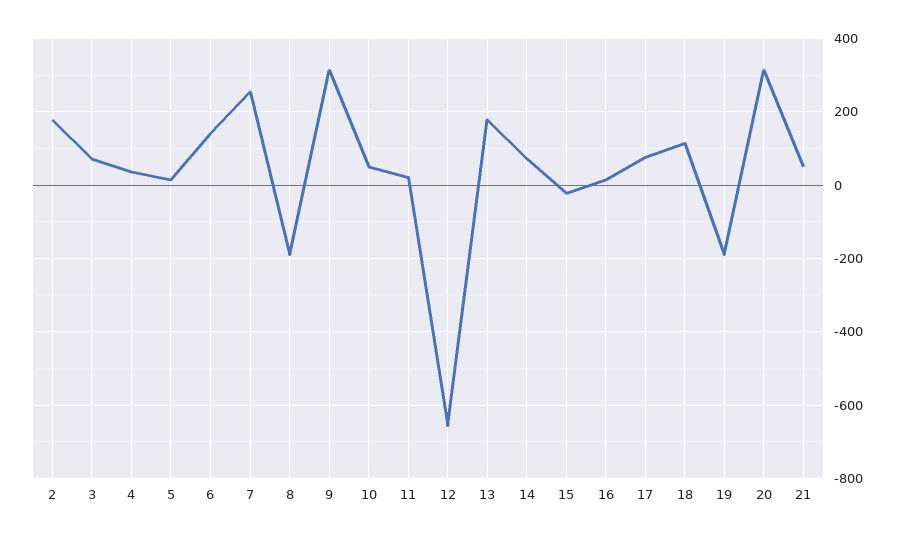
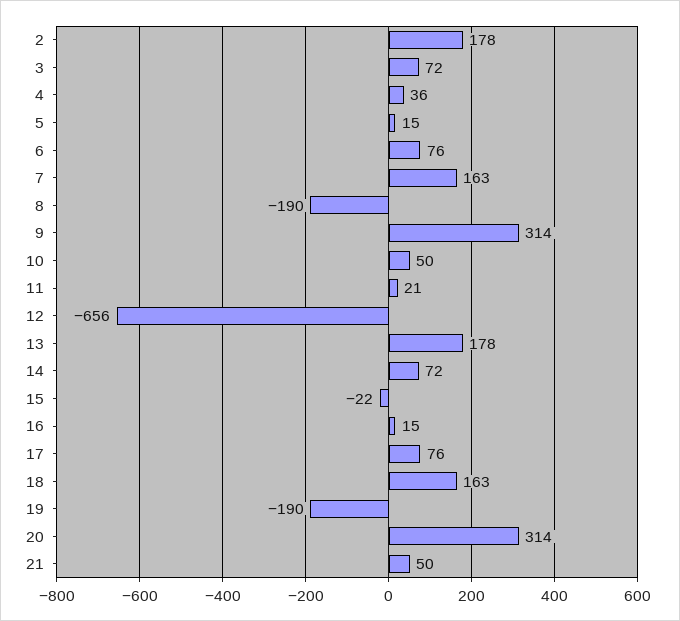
6: 140 -> 76
7: 260 -> 163
18: 120 -> 163

